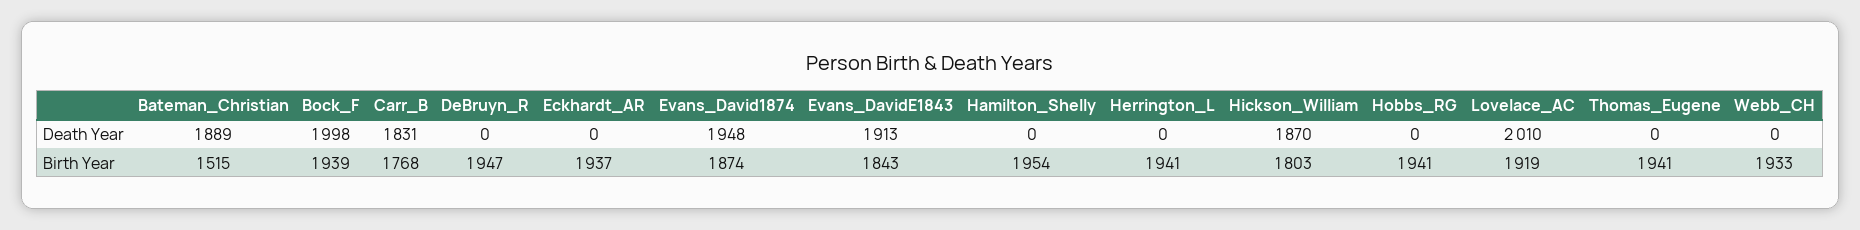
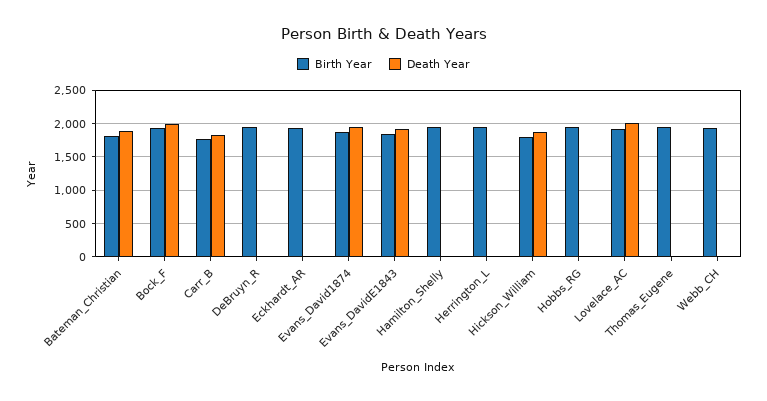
Birth Year, Bateman_Christian: 1515 -> 1800

